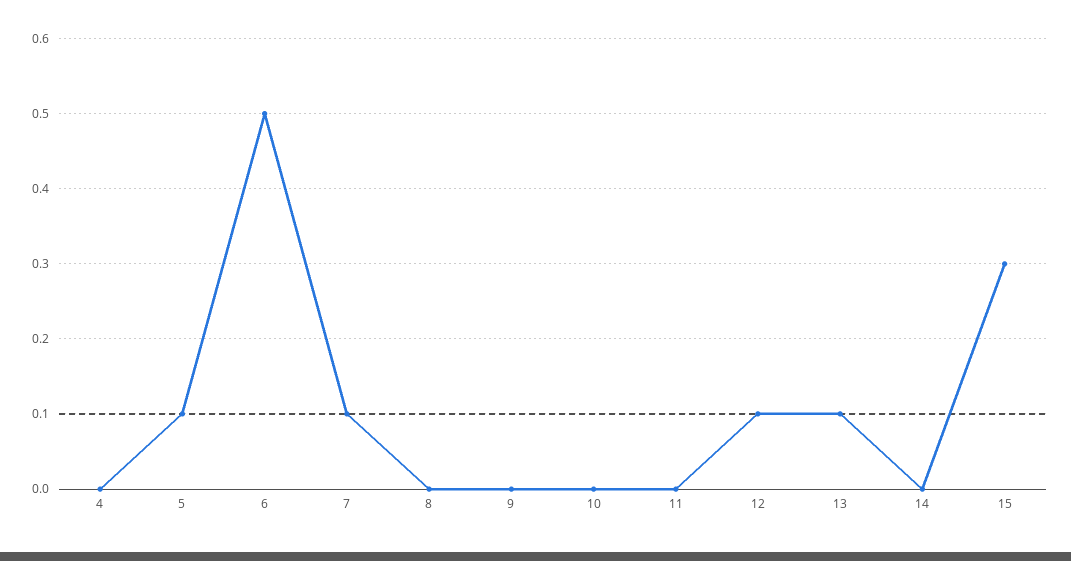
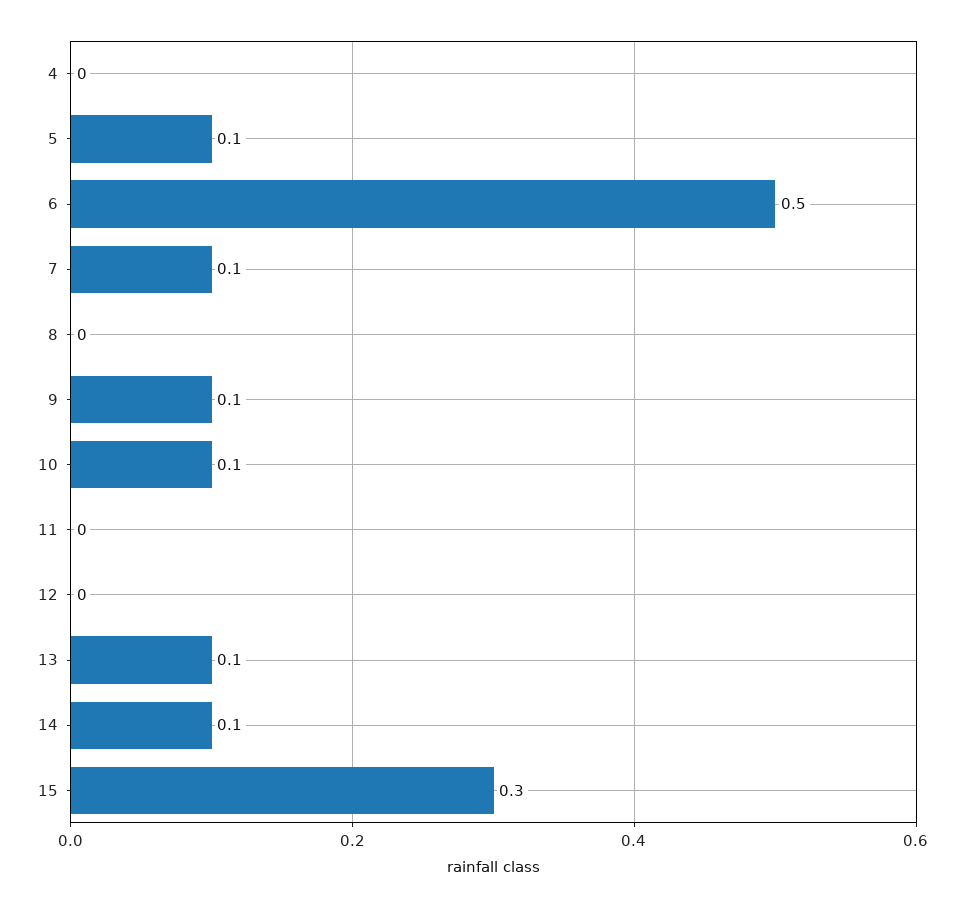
9: 0 -> 0.1
10: 0 -> 0.1
12: 0.1 -> 0
14: 0 -> 0.1

